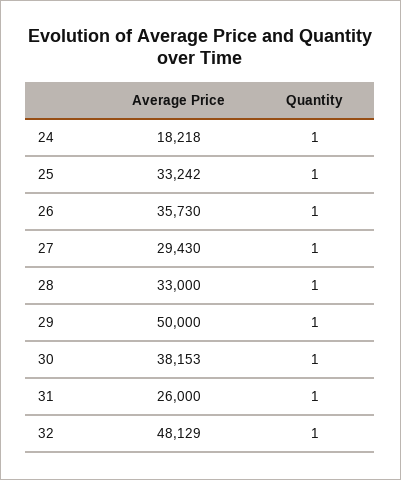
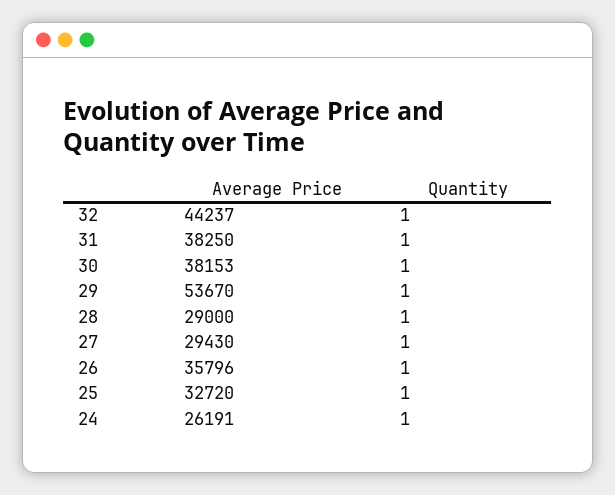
Average Price, 24: 18218 -> 26191
Average Price, 25: 33242 -> 32720
Average Price, 26: 35730 -> 35796
Average Price, 28: 33000 -> 29000
Average Price, 29: 50000 -> 53670
Average Price, 31: 26000 -> 38250
Average Price, 32: 48129 -> 44237

